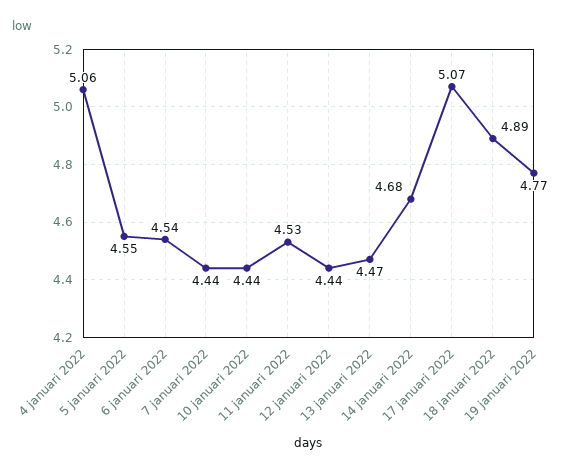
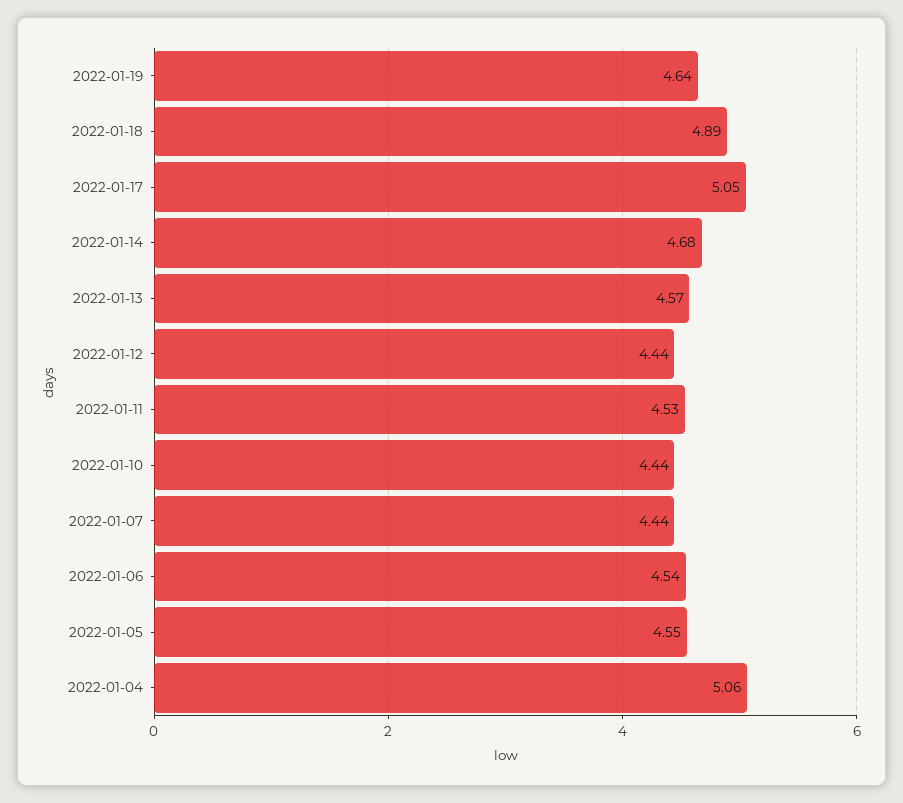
13 januari 2022: 4.47 -> 4.57
17 januari 2022: 5.07 -> 5.05
19 januari 2022: 4.77 -> 4.64

